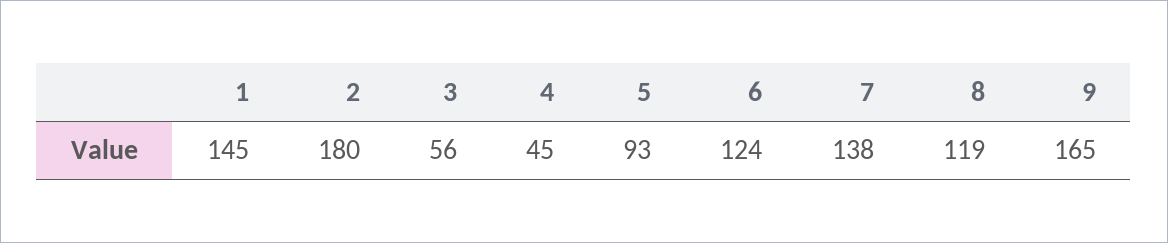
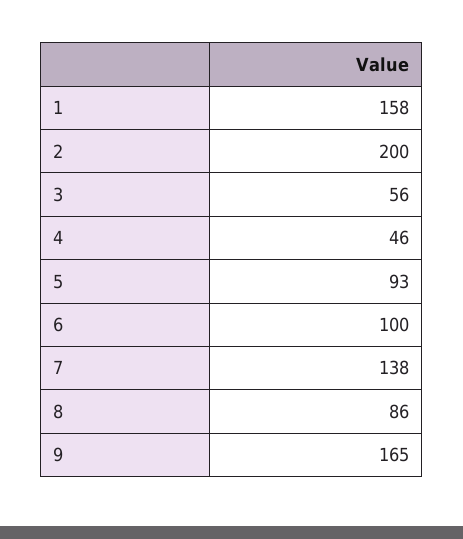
1: 145 -> 158
2: 180 -> 200
4: 45 -> 46
6: 124 -> 100
8: 119 -> 86

